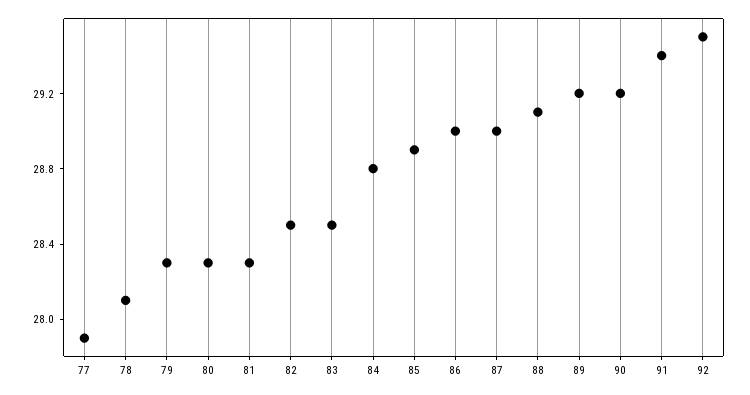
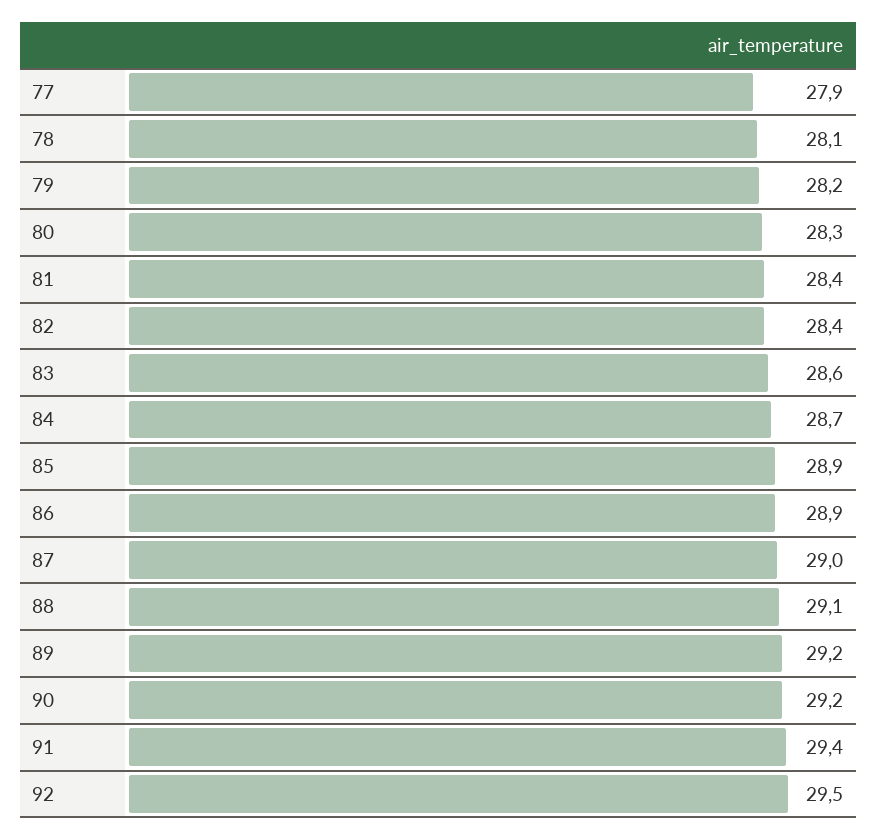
79: 28.3 -> 28.2
81: 28.3 -> 28.4
82: 28.5 -> 28.4
83: 28.5 -> 28.6
84: 28.8 -> 28.7
86: 29 -> 28.9

